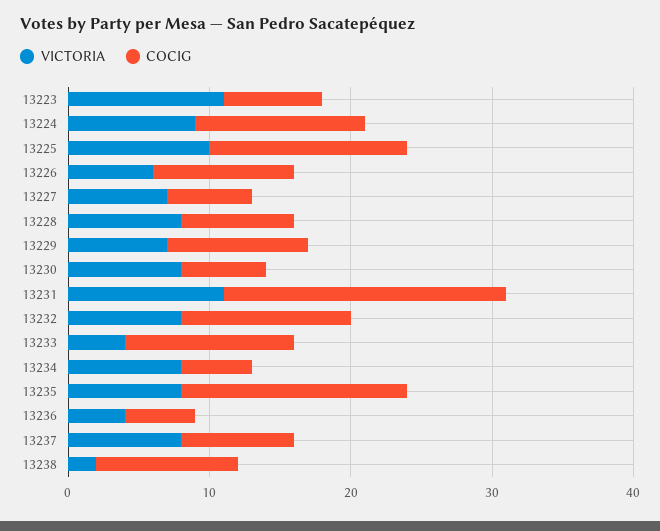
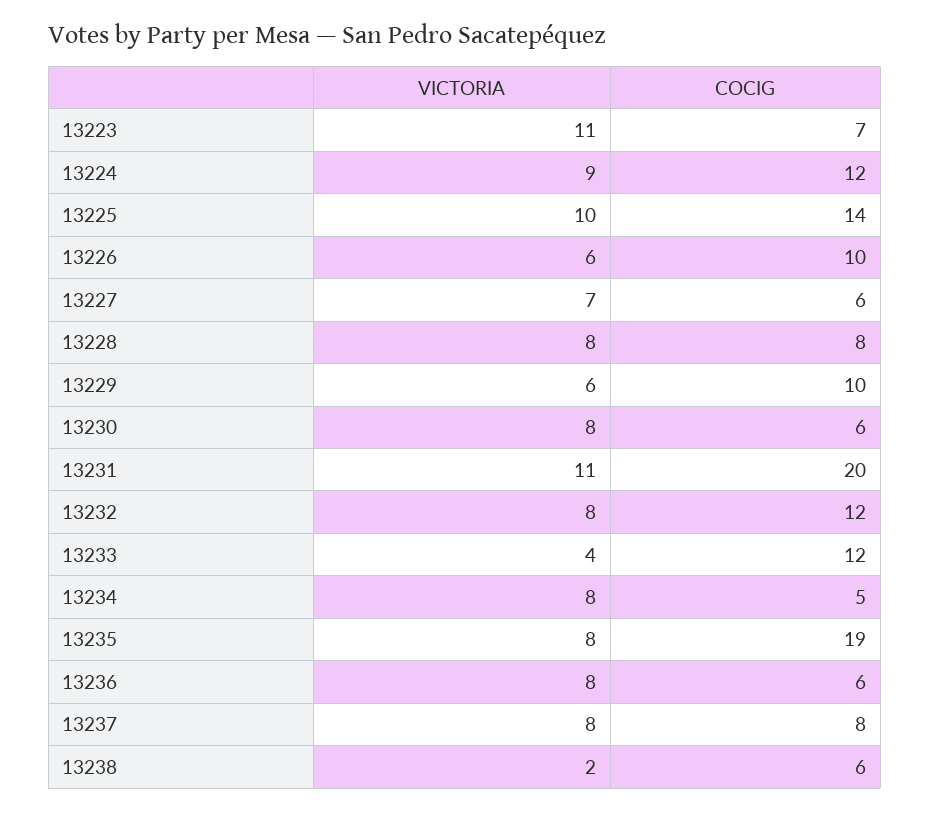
VICTORIA, 13229: 7 -> 6
COCIG, 13235: 16 -> 19
VICTORIA, 13236: 4 -> 8
COCIG, 13236: 5 -> 6
COCIG, 13238: 10 -> 6

